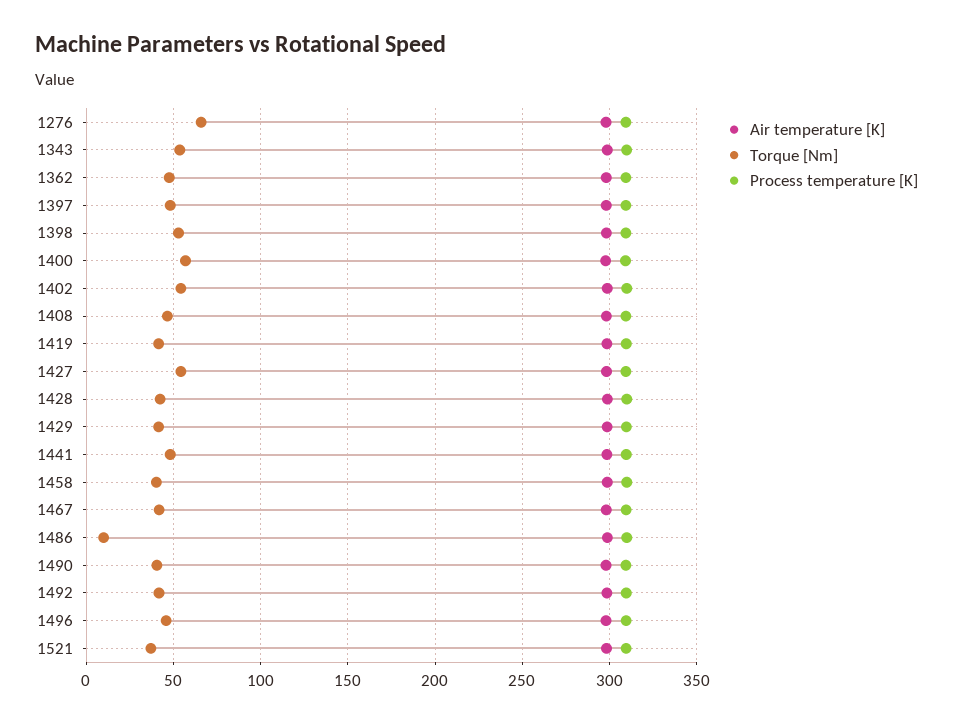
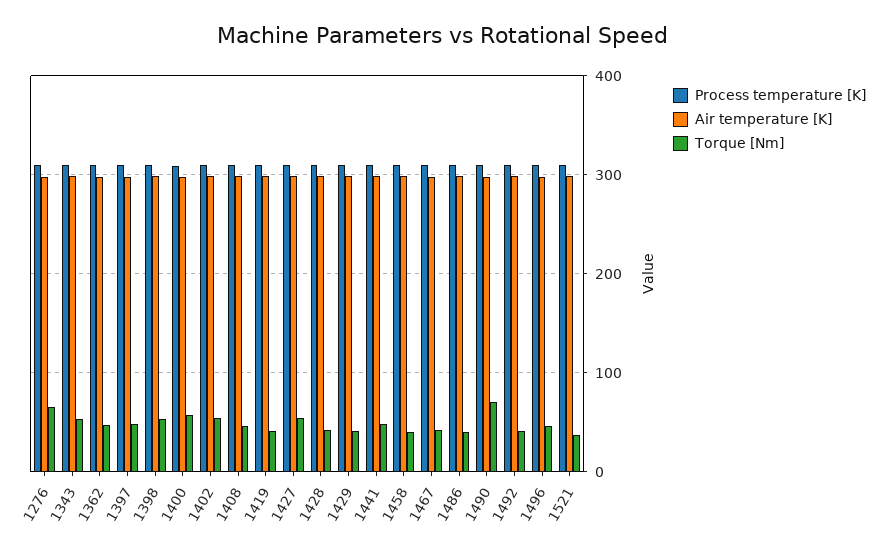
Torque [Nm], 1486: 10 -> 40
Torque [Nm], 1490: 40 -> 70

